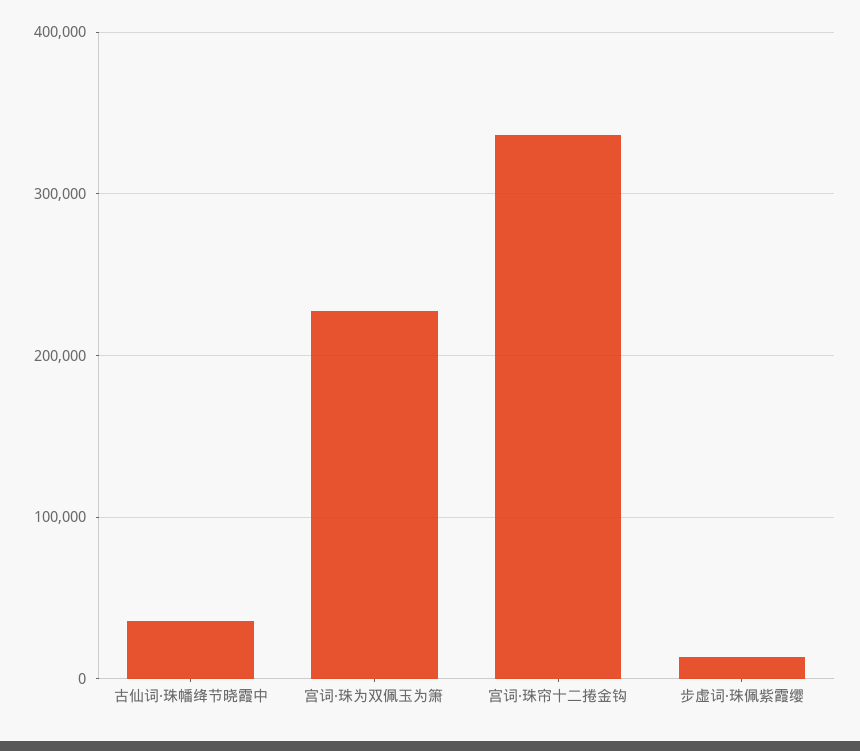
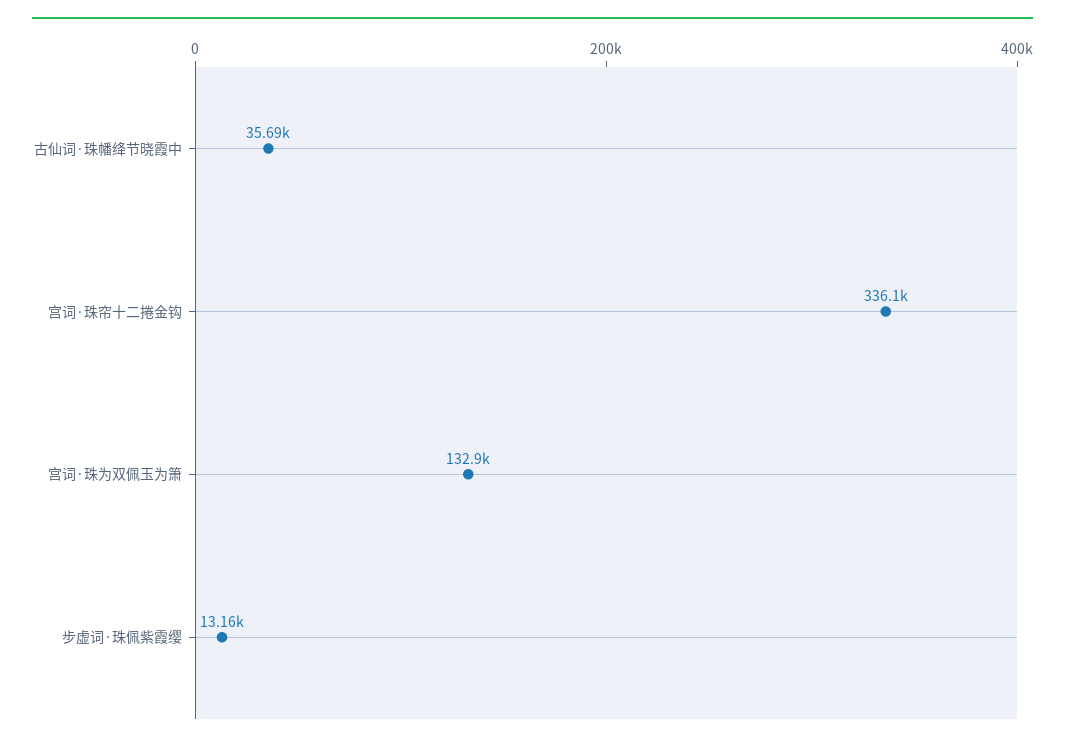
宫词·珠为双佩玉为箫: 230000 -> 132900

